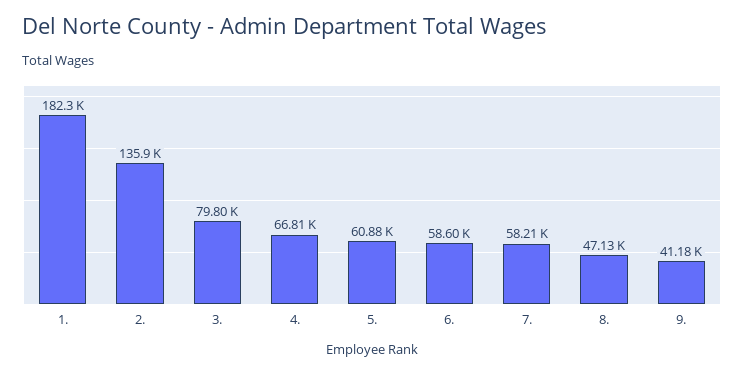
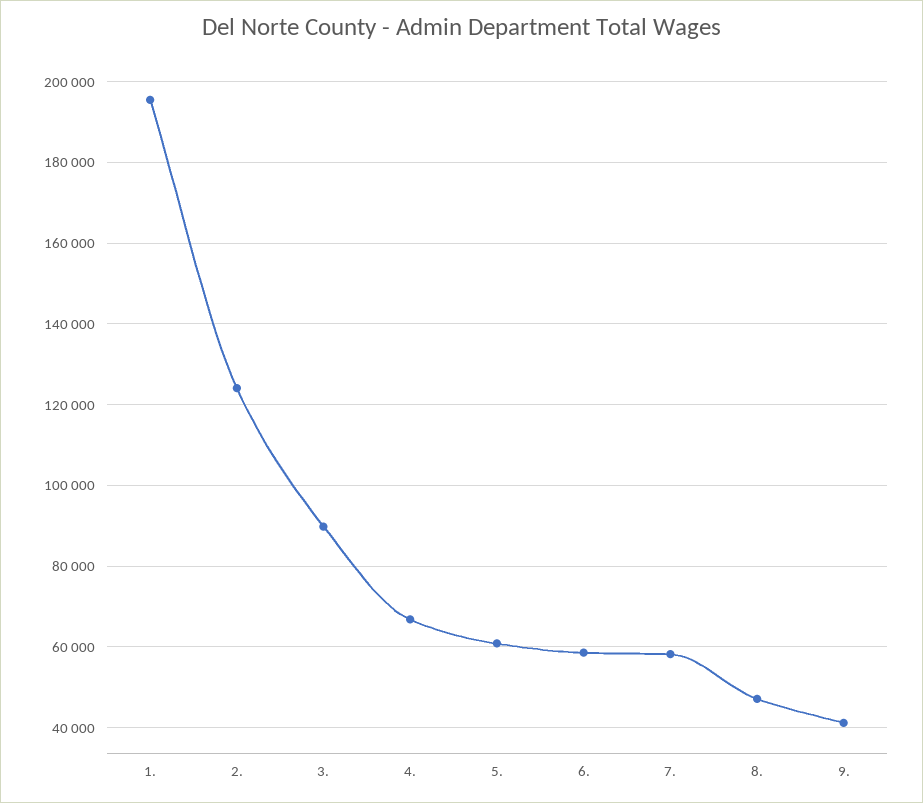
1.: 182300 -> 196000
2.: 135900 -> 124000
3.: 79800 -> 90000

